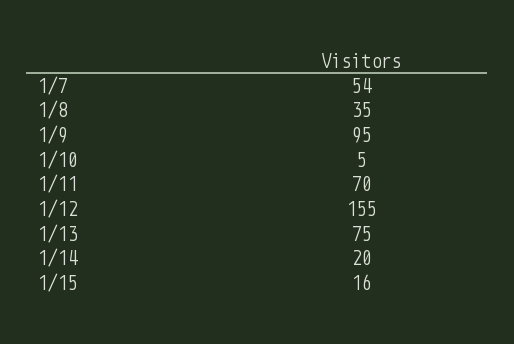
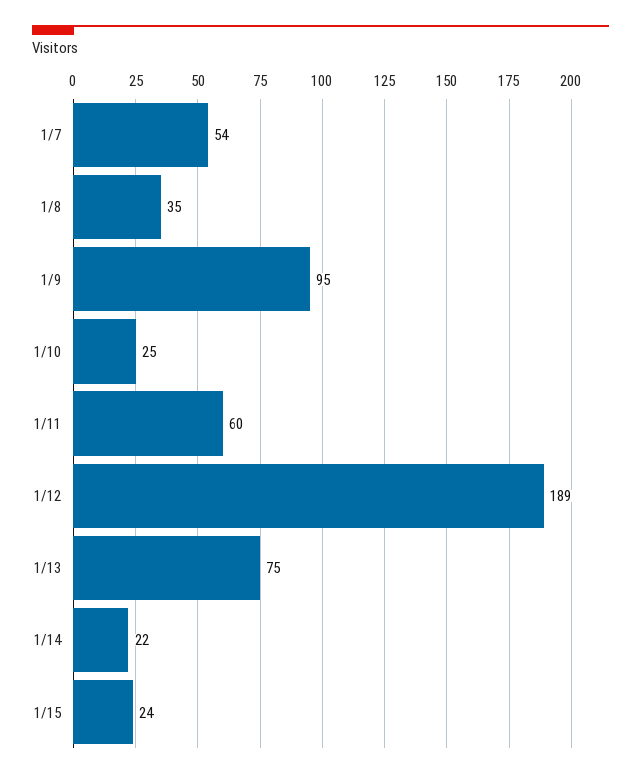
1/10: 5 -> 25
1/11: 70 -> 60
1/12: 155 -> 189
1/14: 20 -> 22
1/15: 16 -> 24

